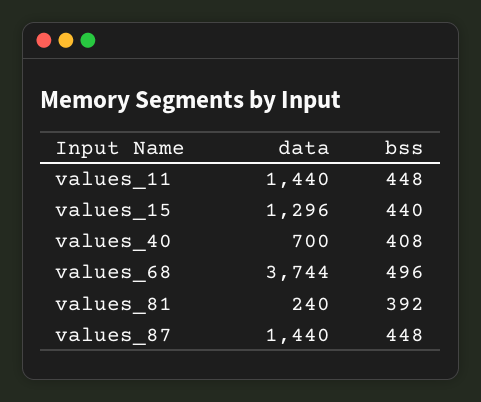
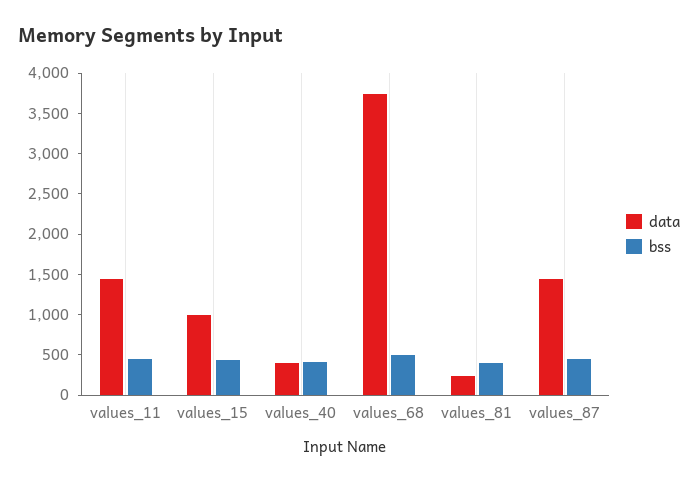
data, values_15: 1296 -> 1000
data, values_40: 700 -> 400

